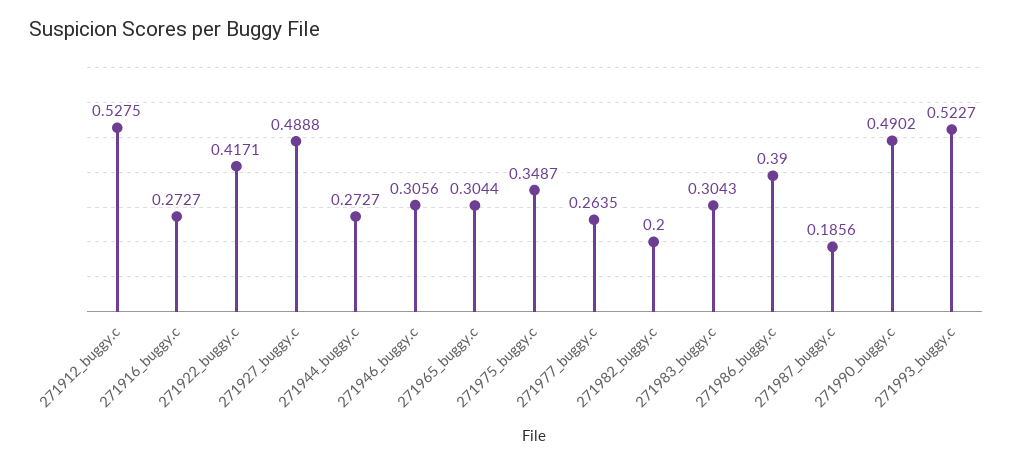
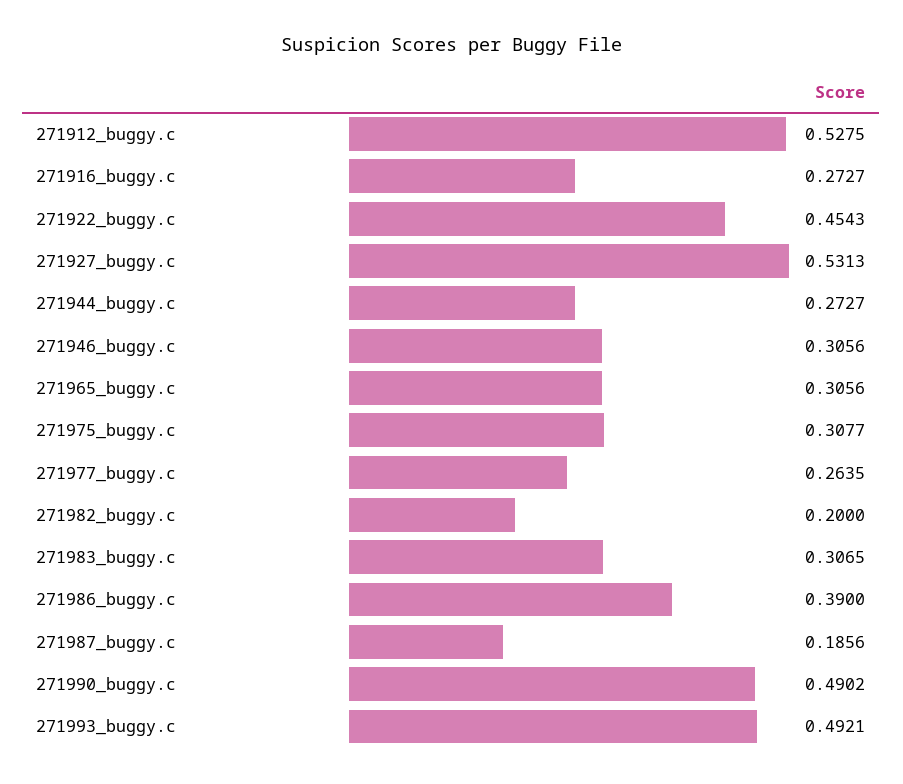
271922_buggy.c: 0.4171 -> 0.4543
271927_buggy.c: 0.4888 -> 0.5313
271965_buggy.c: 0.3044 -> 0.3056
271975_buggy.c: 0.3487 -> 0.3077
271983_buggy.c: 0.3043 -> 0.3065
271993_buggy.c: 0.5227 -> 0.4921

